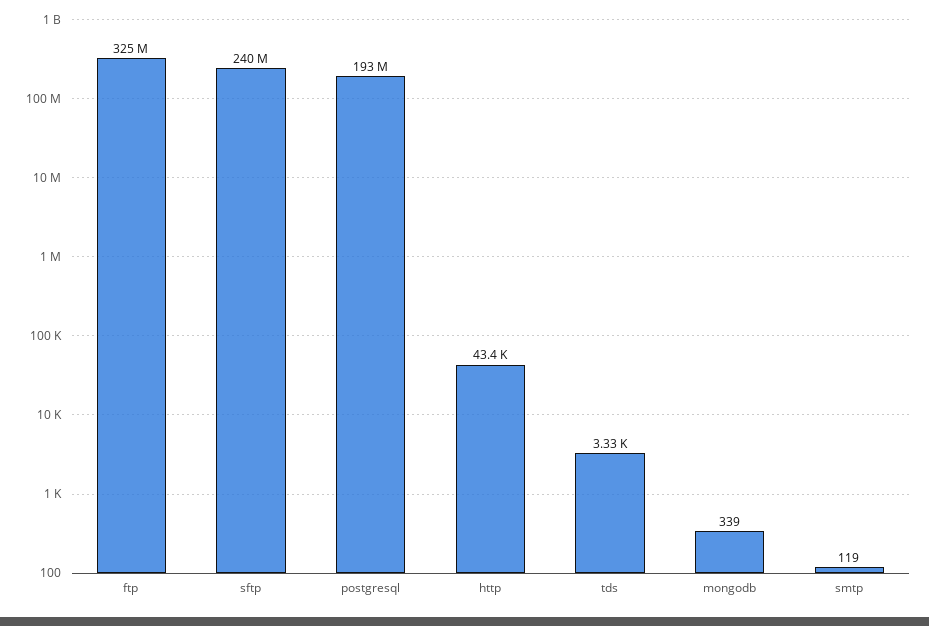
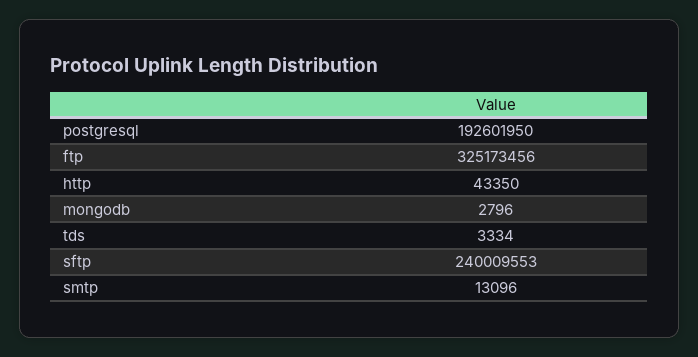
mongodb: 339 -> 2796
smtp: 119 -> 13096

